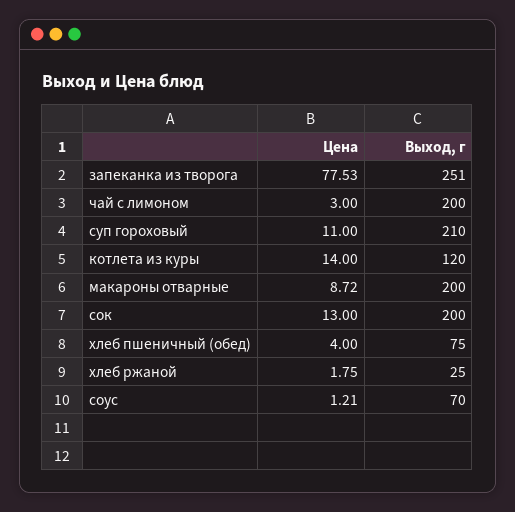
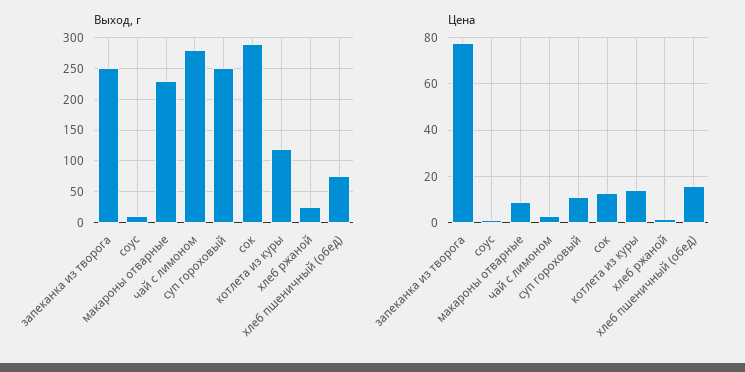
Выход, г, чай с лимоном: 200 -> 280
Выход, г, суп гороховый: 210 -> 250
Выход, г, макароны отварные: 200 -> 230
Выход, г, сок: 200 -> 290
Цена, хлеб пшеничный (обед): 4 -> 15
Выход, г, соус: 70 -> 10

